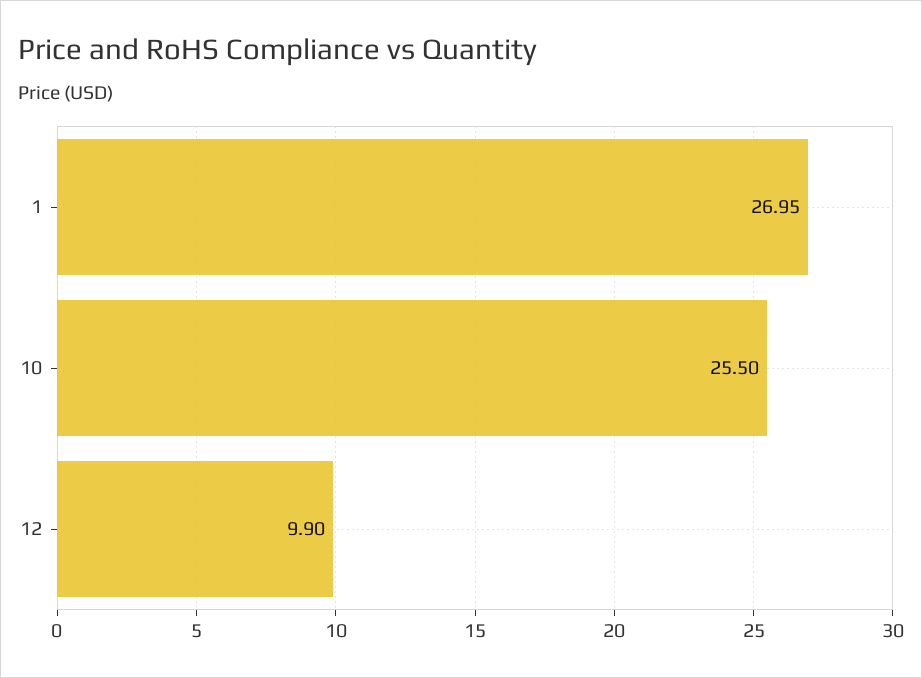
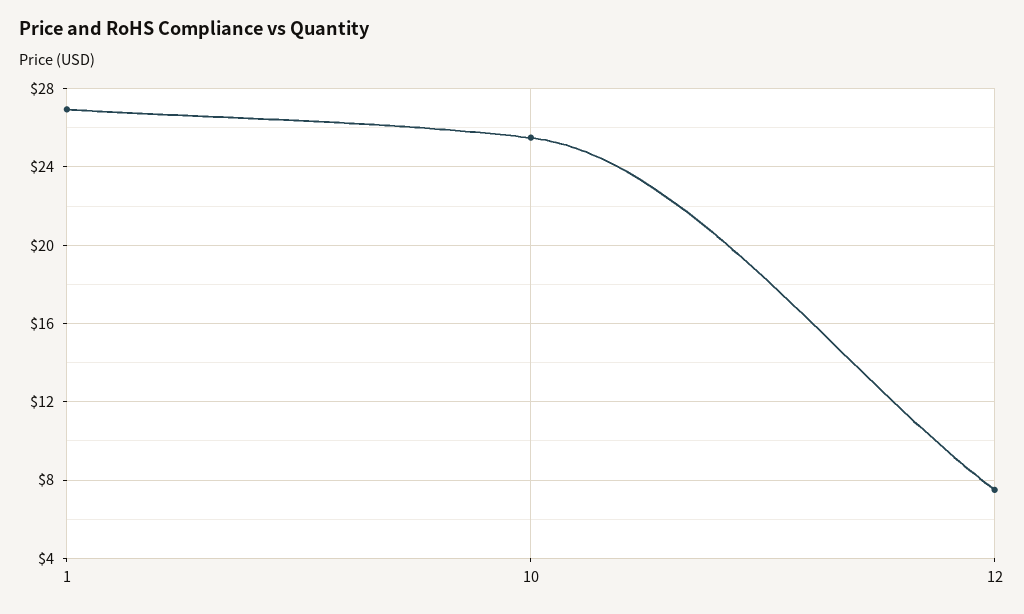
12: 9.9 -> 7.5

